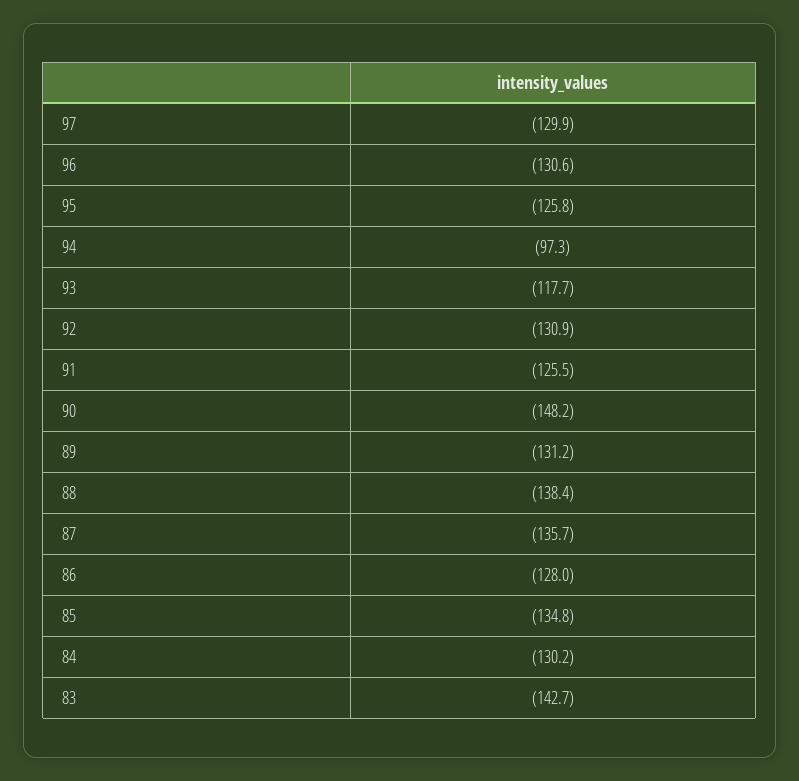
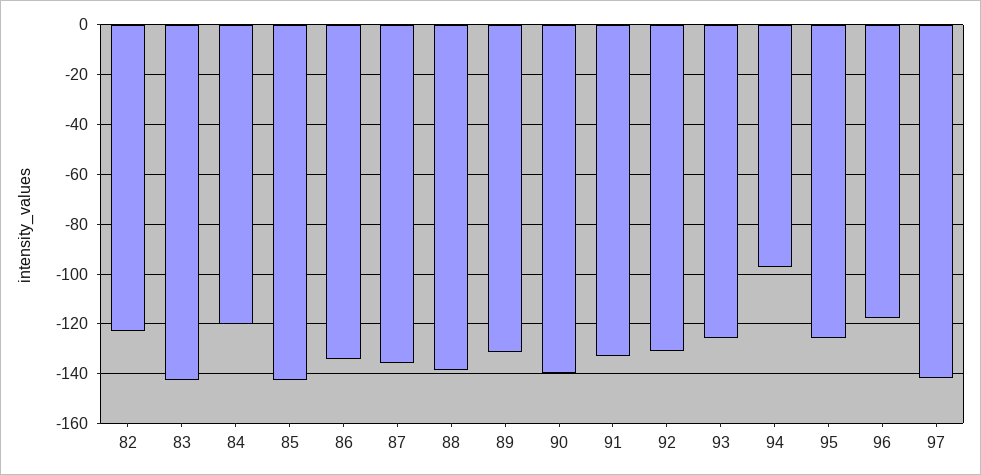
97: -129.9 -> -142.5
96: -130.6 -> -117.5
93: -117.7 -> -125
91: -125.5 -> -132.5
90: -148.2 -> -140
86: -128 -> -135
85: -134.8 -> -142.5
84: -130.2 -> -120
82: none -> -122.5

